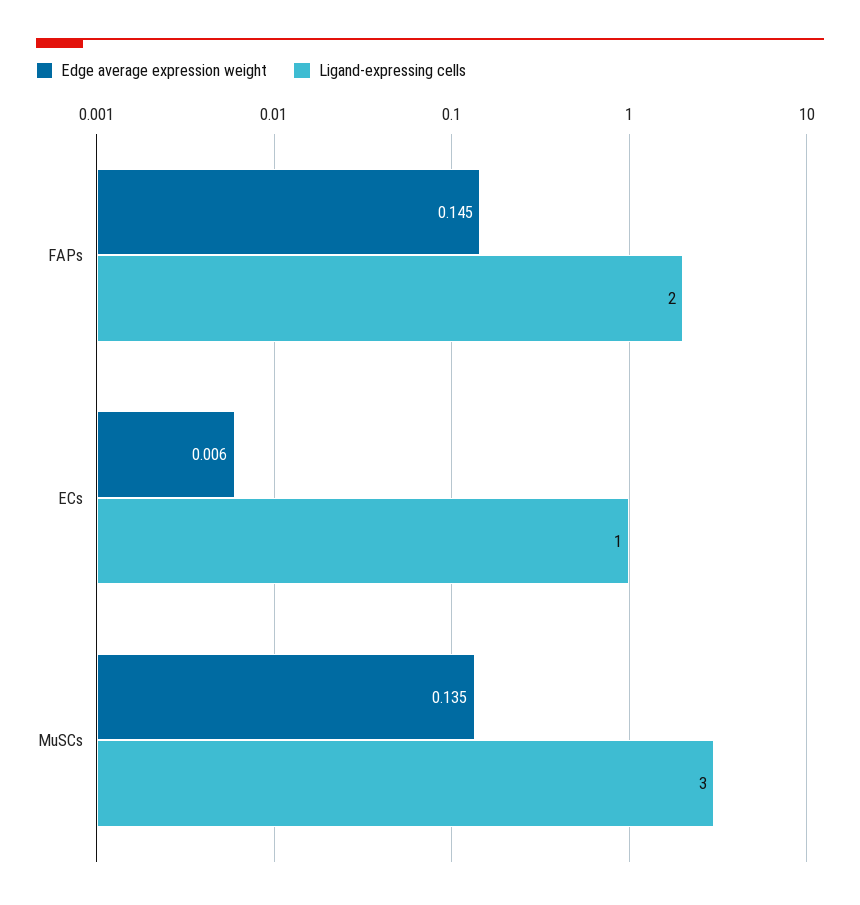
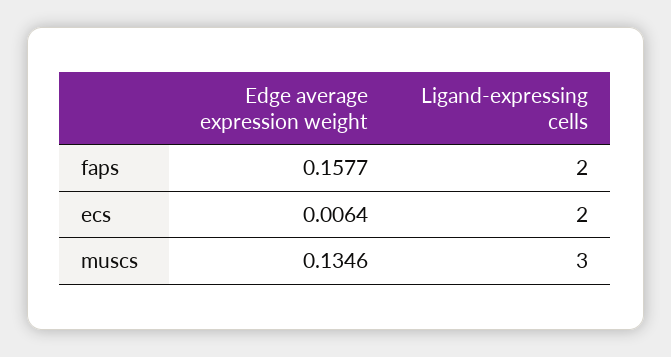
Edge average expression weight, FAPs: 0.145 -> 0.1577
Ligand-expressing cells, ECs: 1 -> 2

